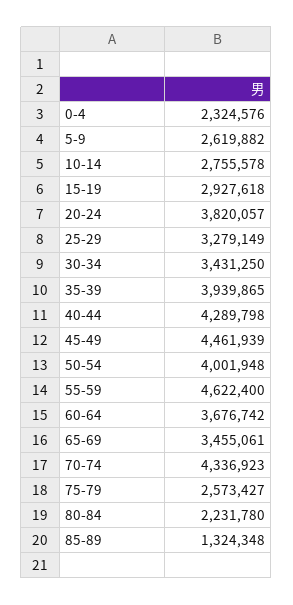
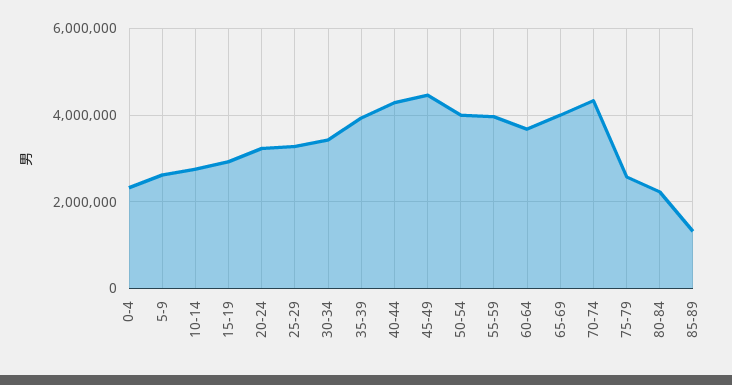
20-24: 3820057 -> 3200000
55-59: 4622400 -> 4000000
65-69: 3455061 -> 4000000

